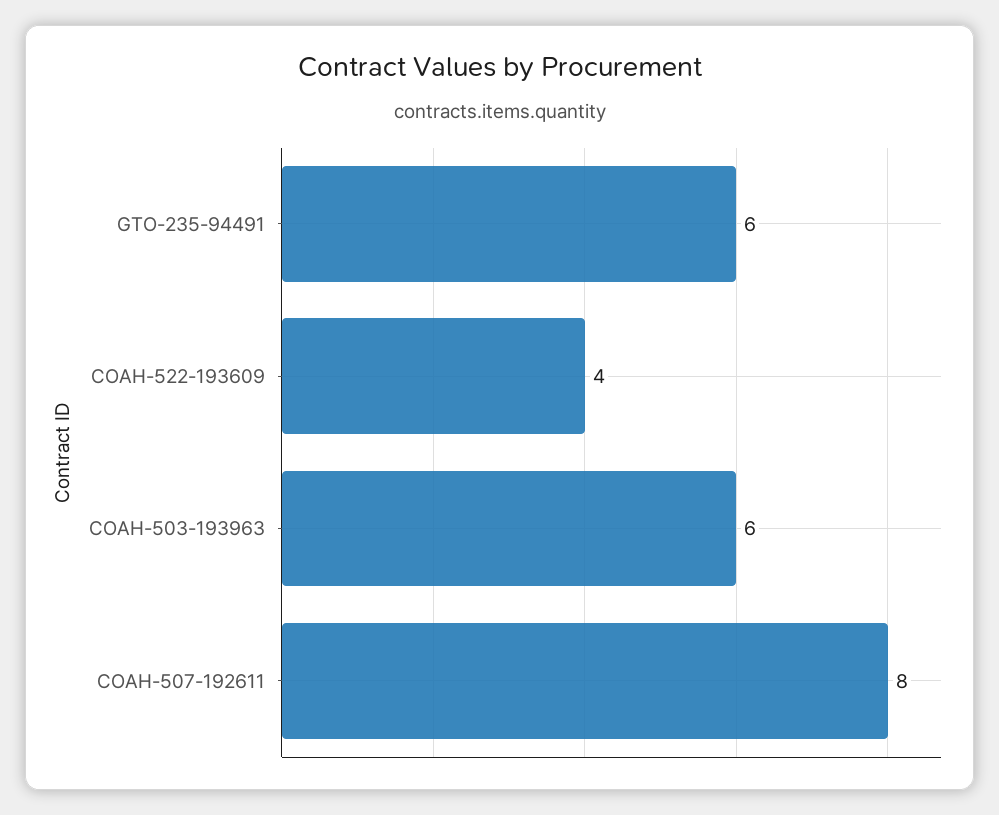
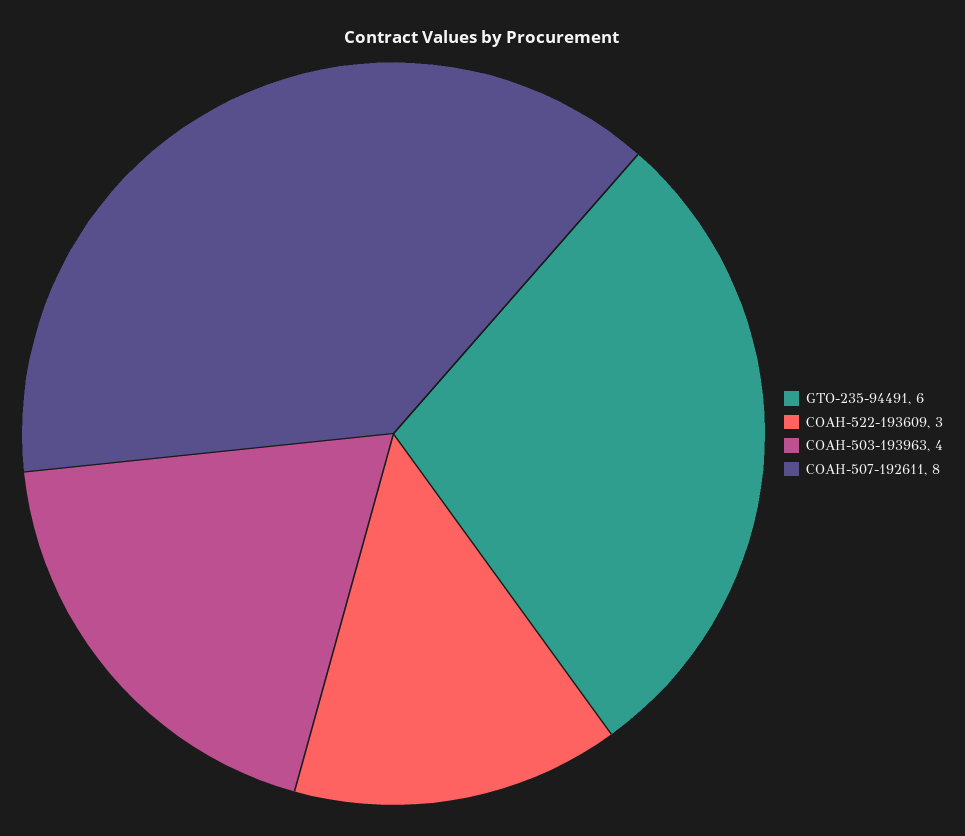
COAH-522-193609: 4 -> 3
COAH-503-193963: 6 -> 4

